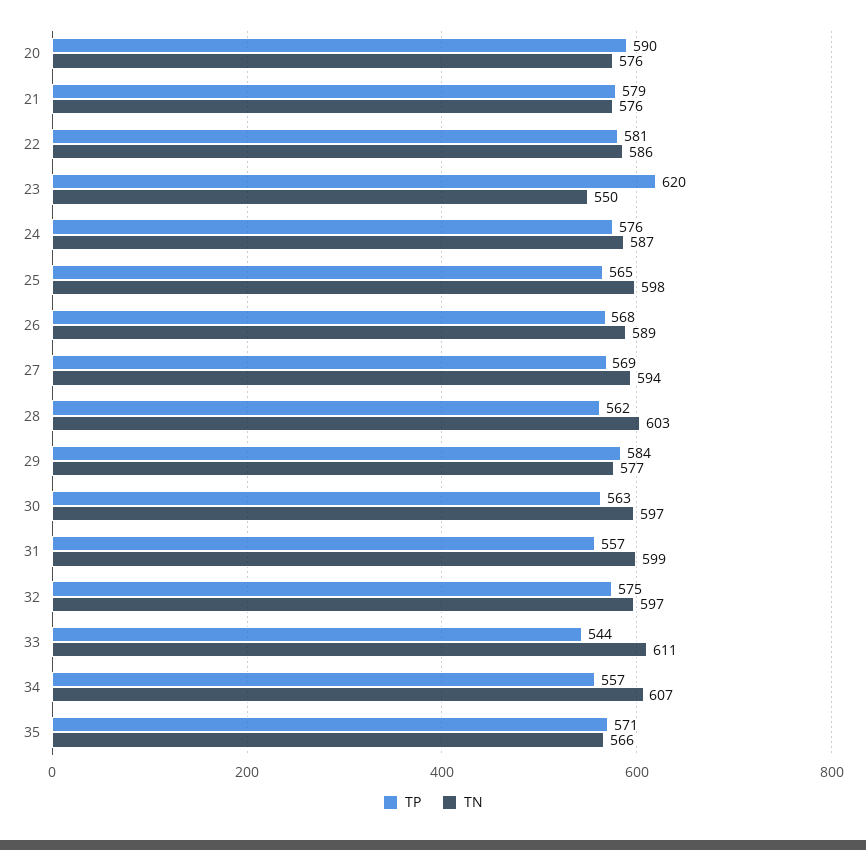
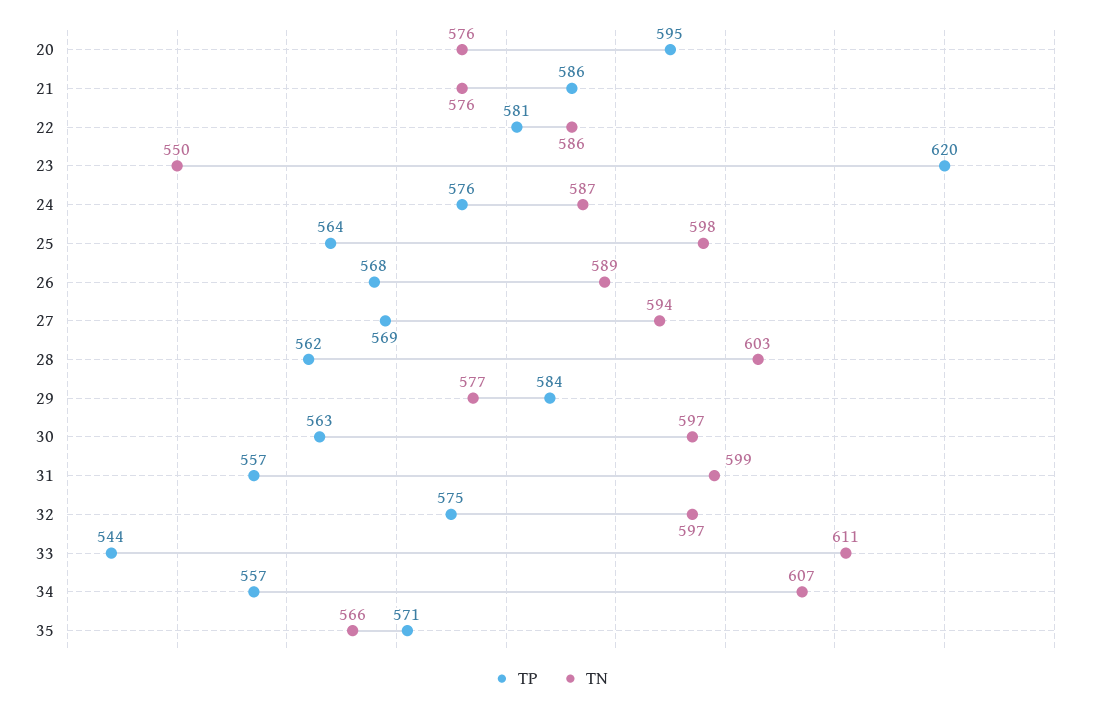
TP, 20: 590 -> 595
TP, 21: 579 -> 586
TP, 25: 565 -> 564

